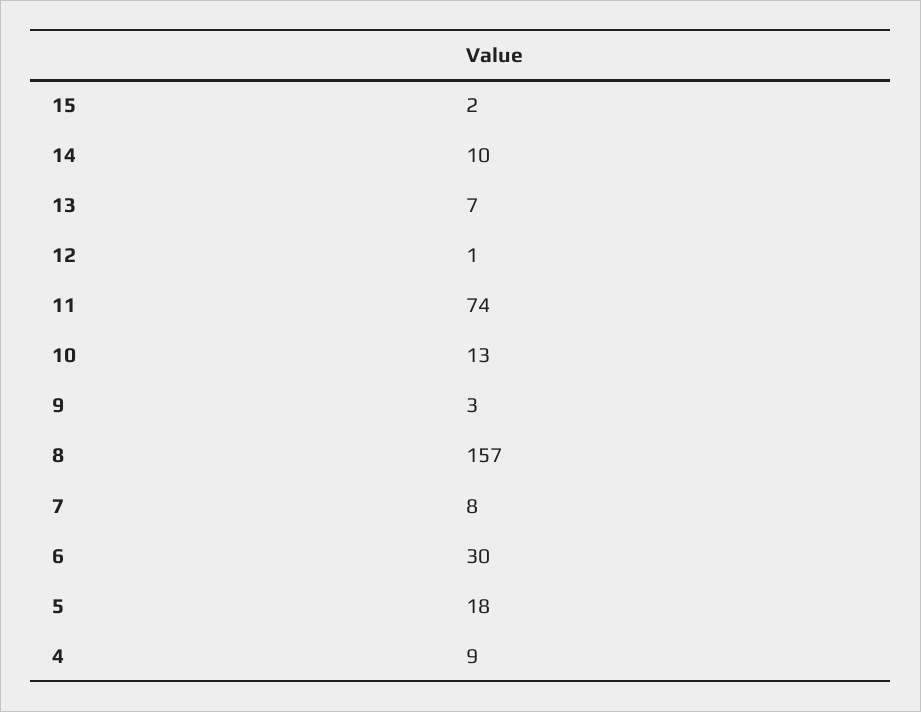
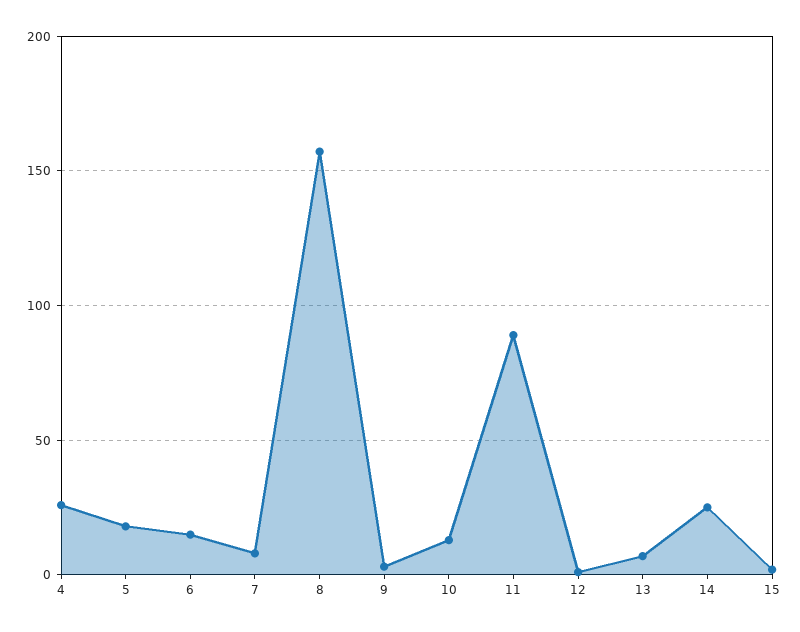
14: 10 -> 25
11: 74 -> 90
6: 30 -> 15
4: 9 -> 25

